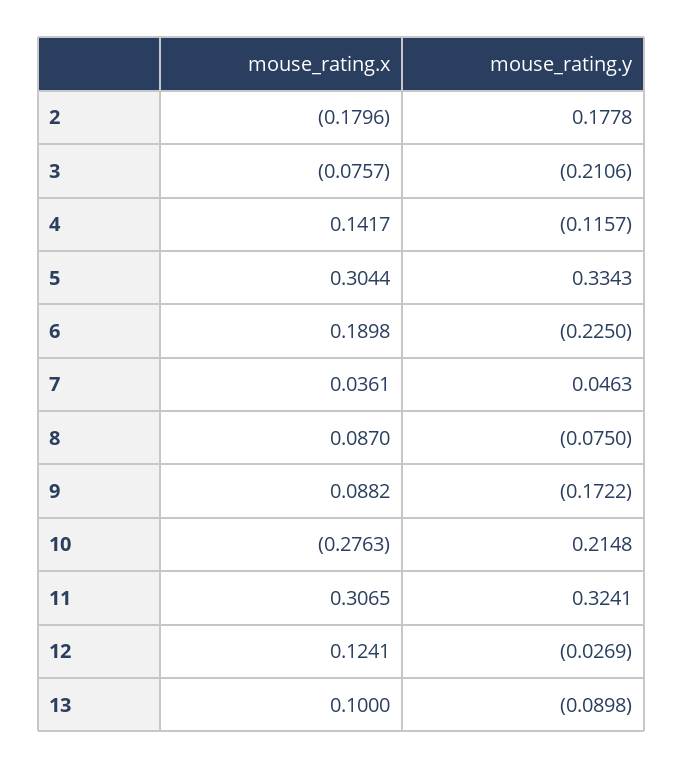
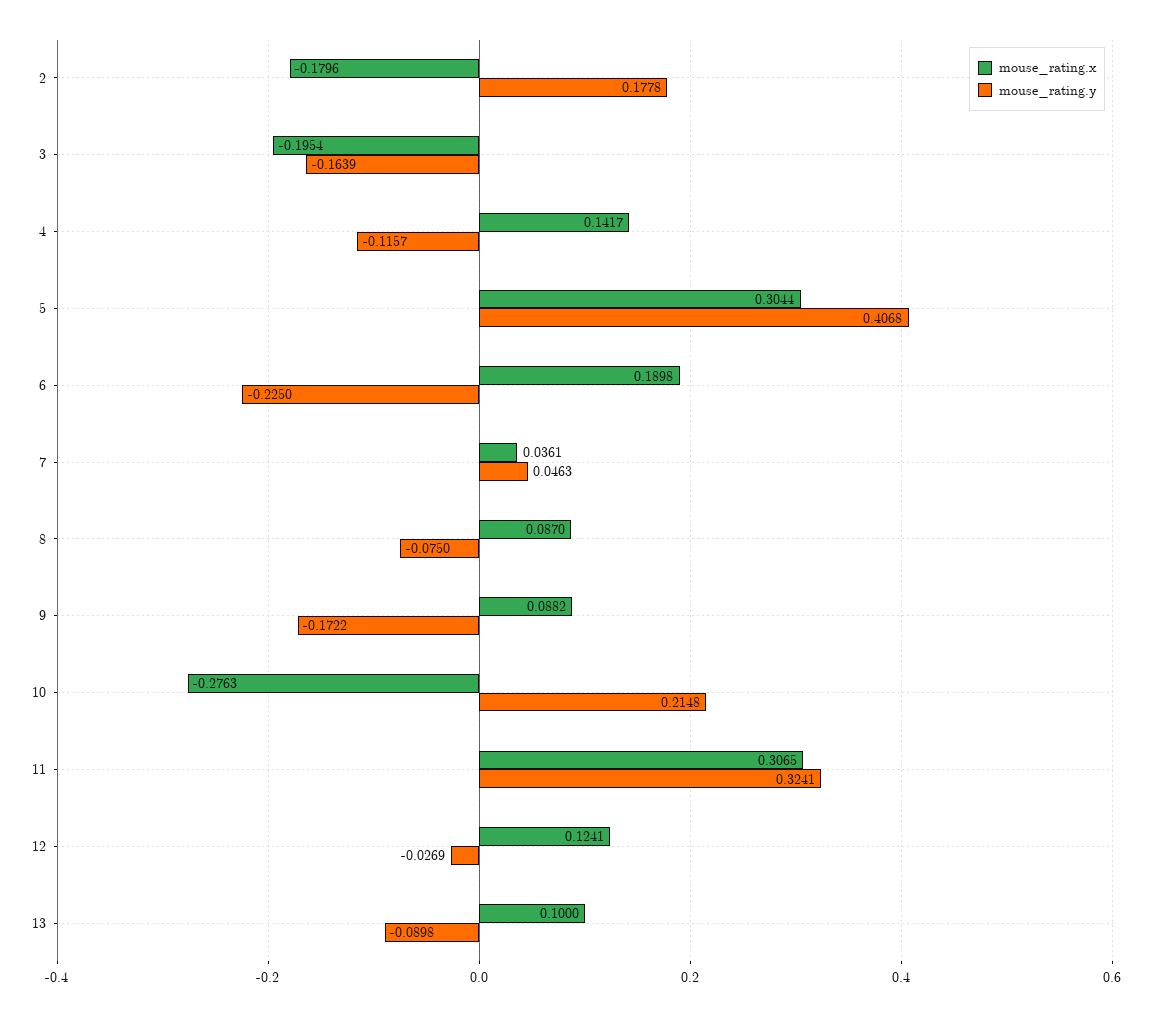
mouse_rating.x, 3: -0.0757 -> -0.1954
mouse_rating.y, 3: -0.2106 -> -0.1639
mouse_rating.y, 5: 0.3343 -> 0.4068

